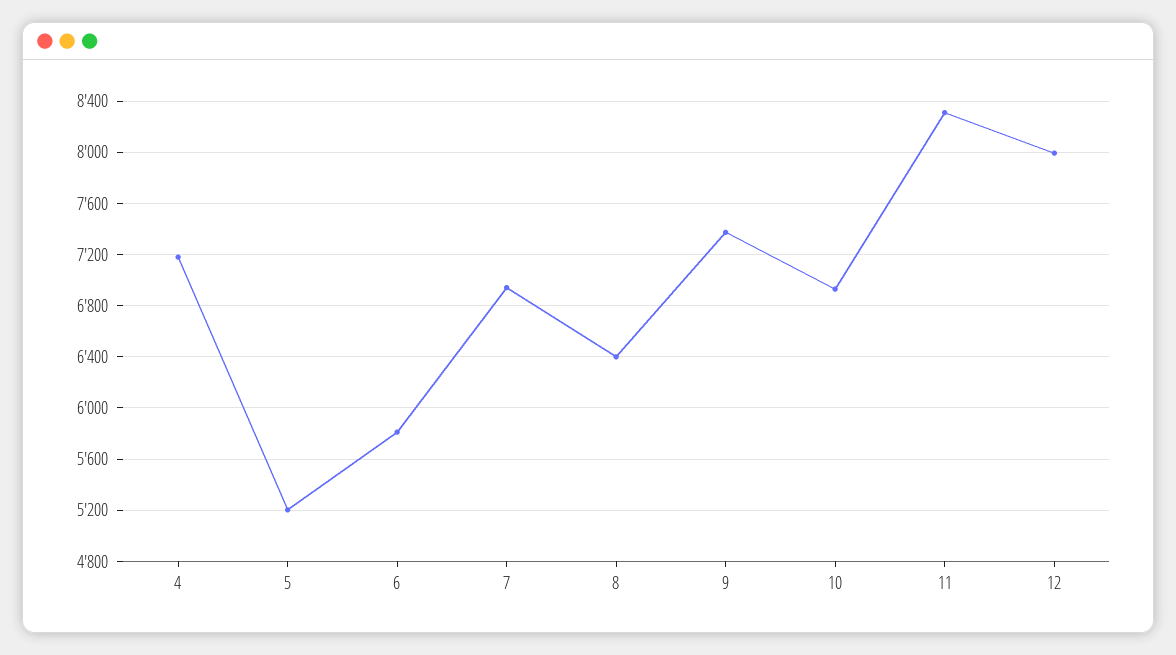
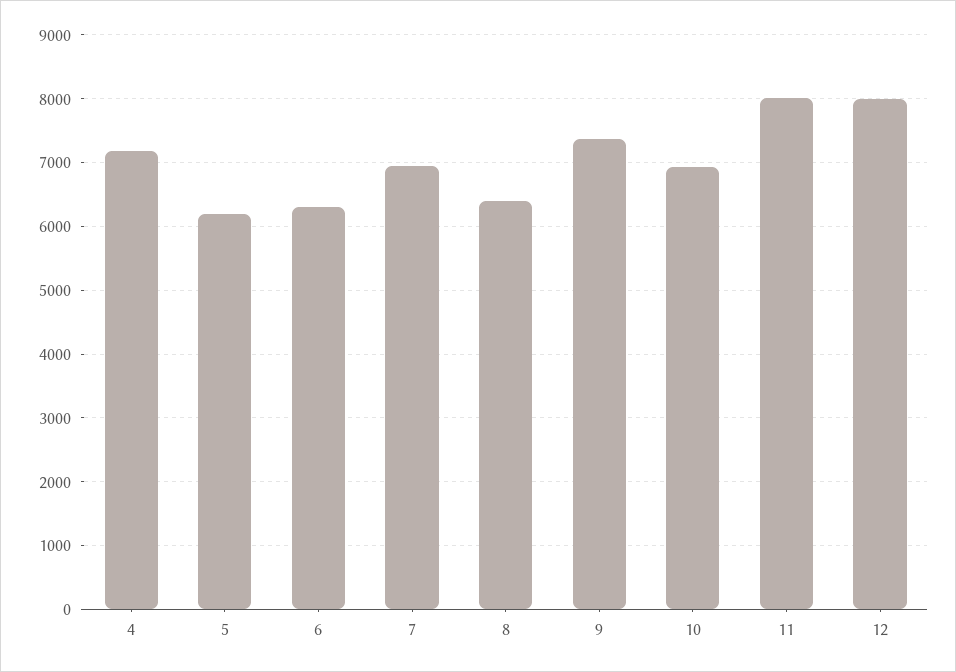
5: 5200 -> 6200
6: 5800 -> 6300
11: 8300 -> 8000

